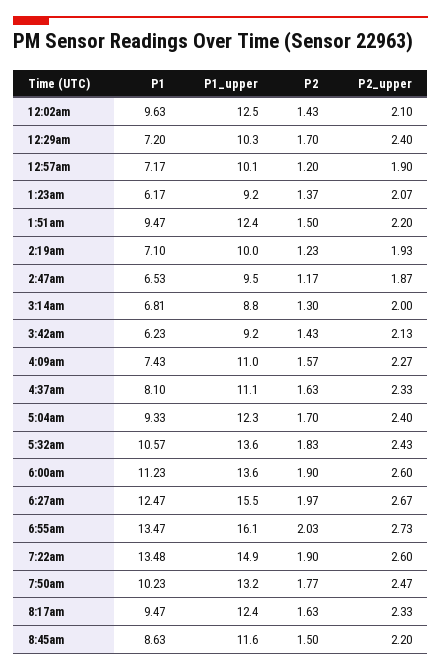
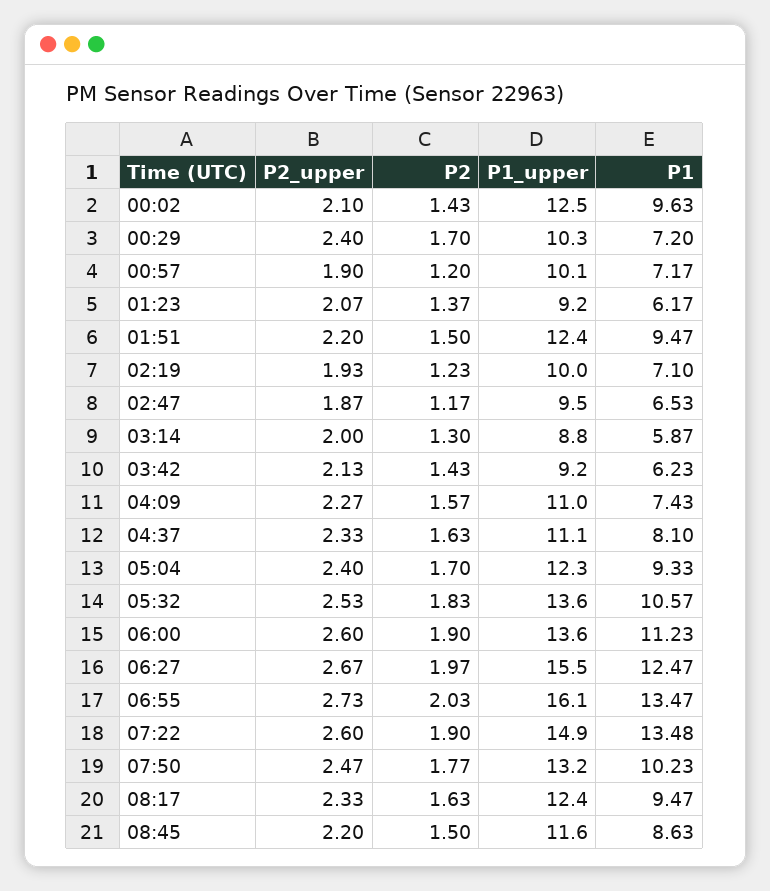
P1, 3:14am: 6.81 -> 5.87
P2_upper, 5:32am: 2.43 -> 2.53

